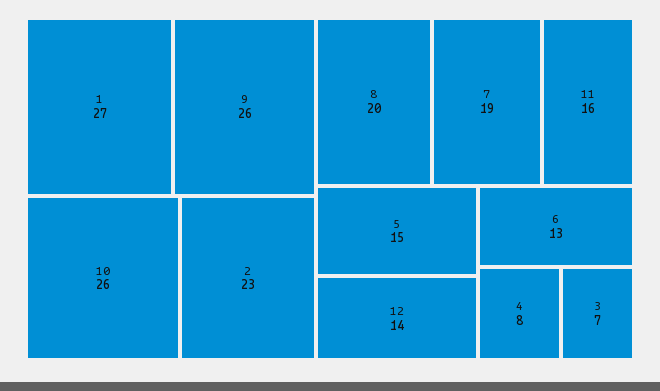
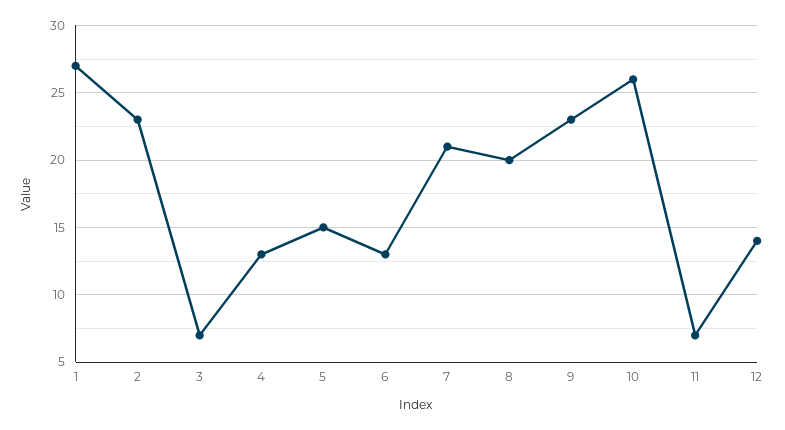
9: 26 -> 23
7: 19 -> 21
11: 16 -> 7
4: 8 -> 13

